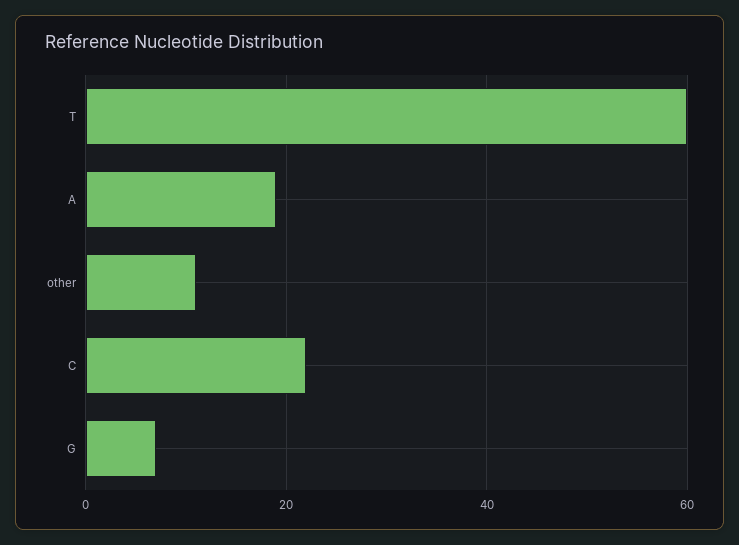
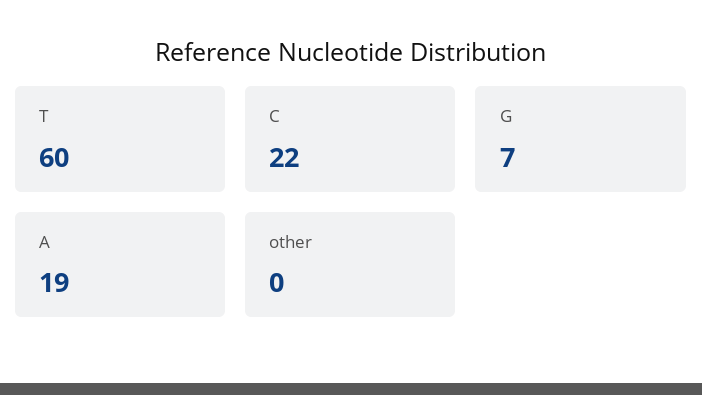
other: 10 -> 0

